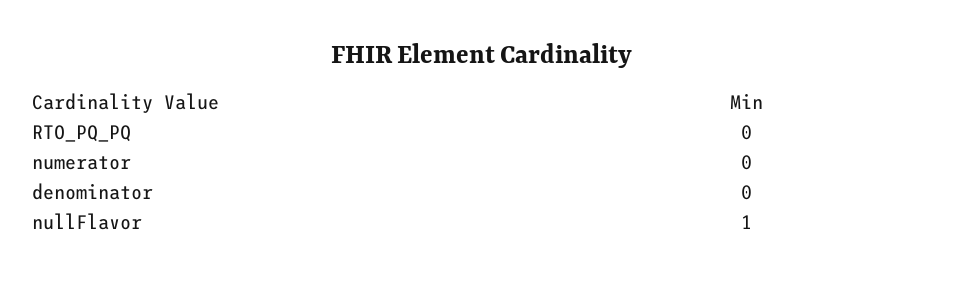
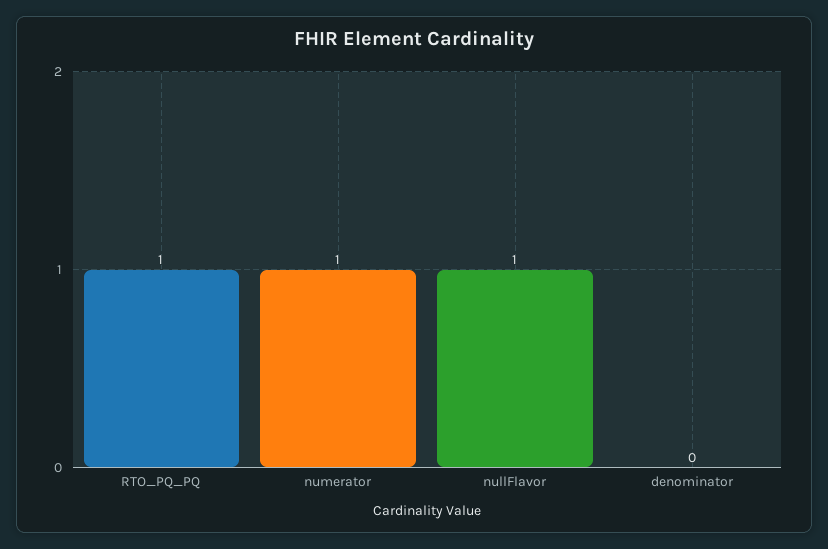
RTO_PQ_PQ: 0 -> 1
numerator: 0 -> 1

